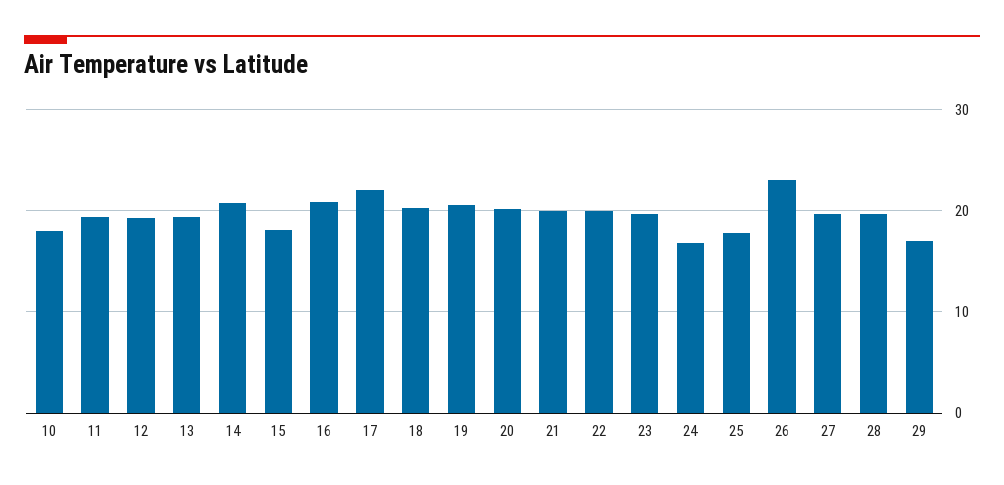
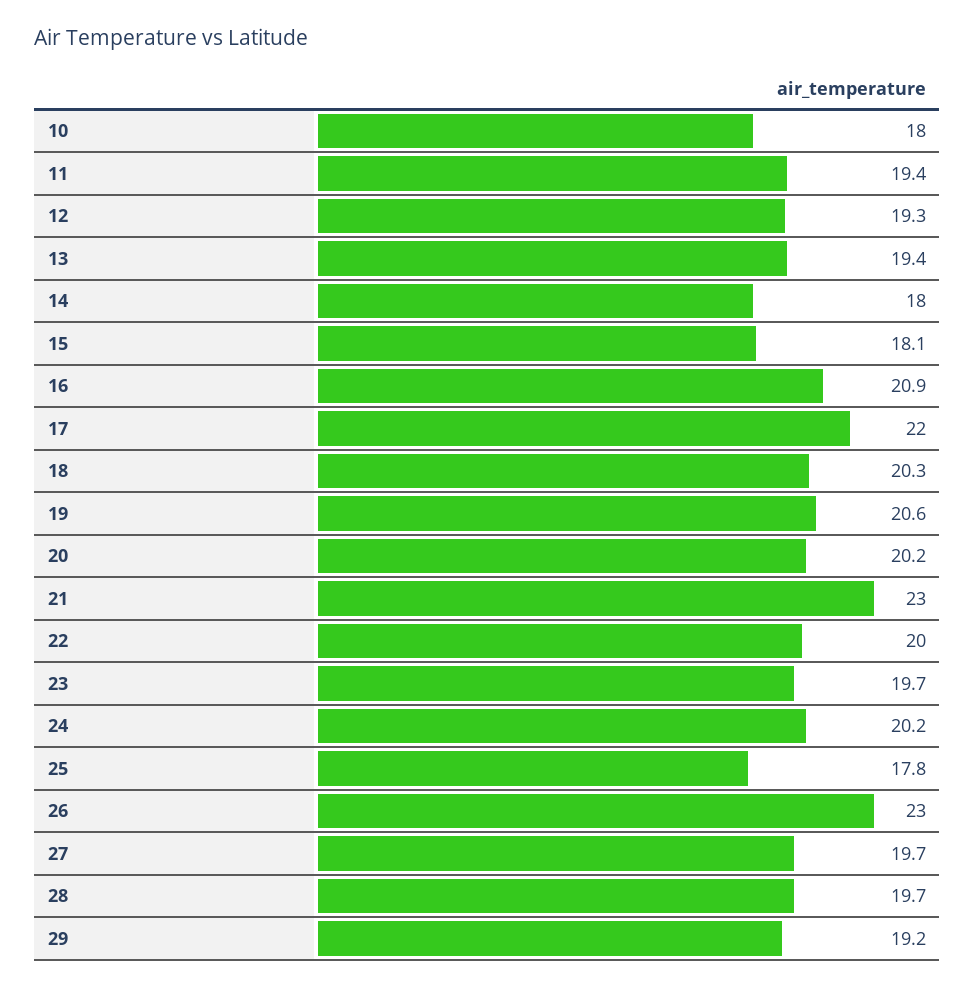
14: 21 -> 18
21: 20 -> 23
24: 17 -> 20.2
29: 17 -> 19.2

